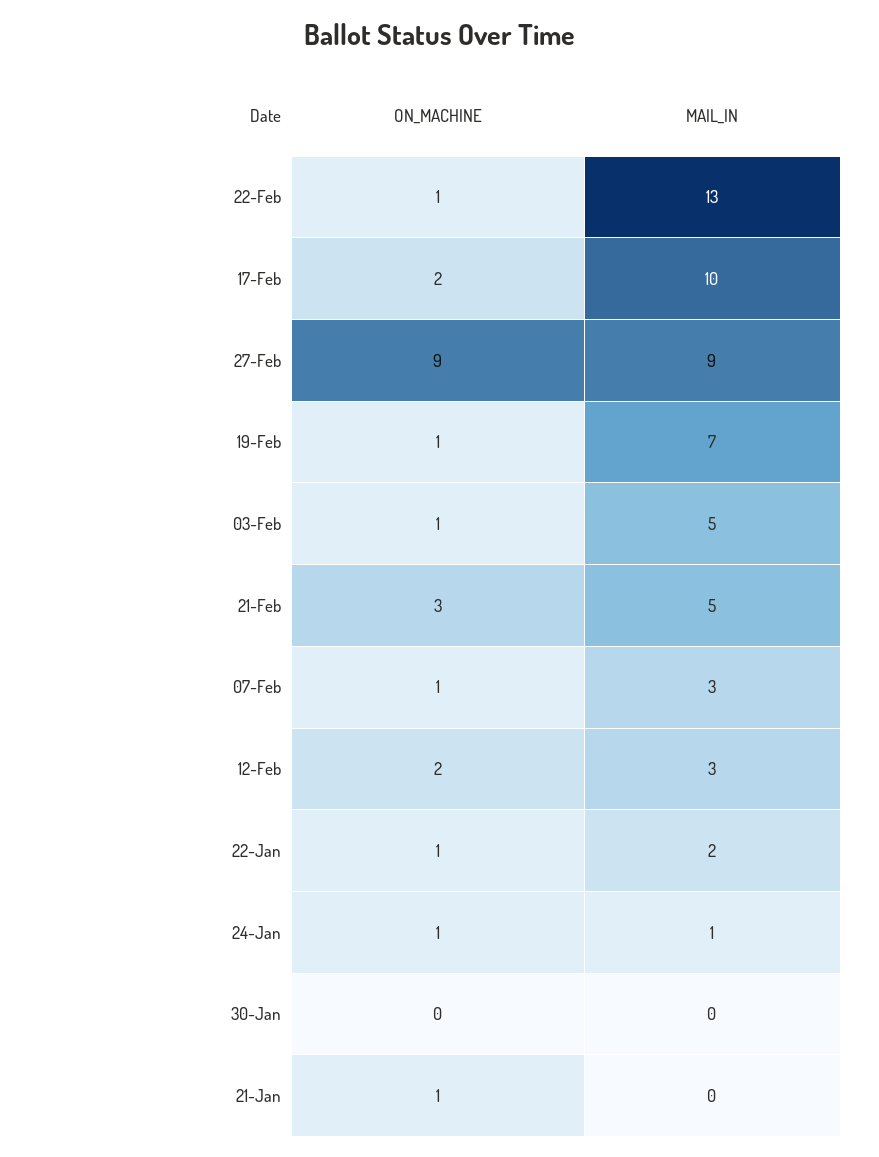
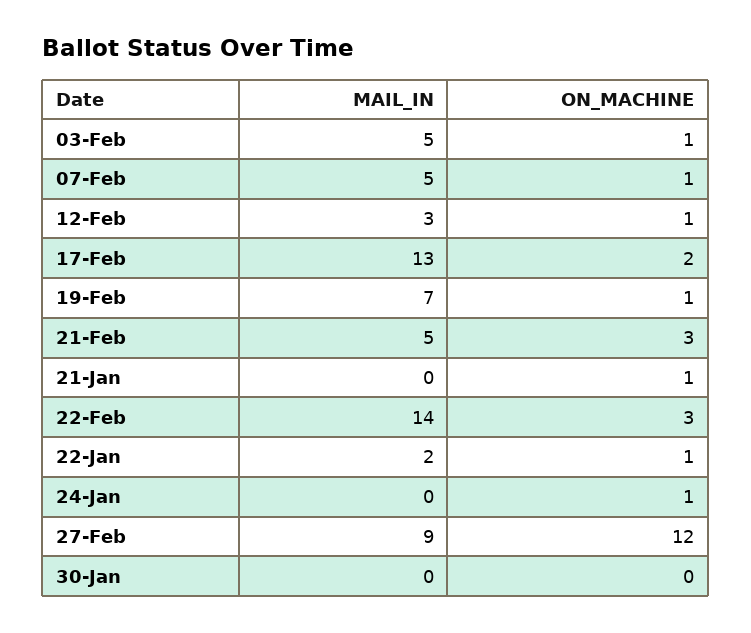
ON_MACHINE, 22-Feb: 1 -> 3
MAIL_IN, 22-Feb: 13 -> 14
MAIL_IN, 17-Feb: 10 -> 13
ON_MACHINE, 27-Feb: 9 -> 12
MAIL_IN, 07-Feb: 3 -> 5
ON_MACHINE, 12-Feb: 2 -> 1
MAIL_IN, 24-Jan: 1 -> 0

